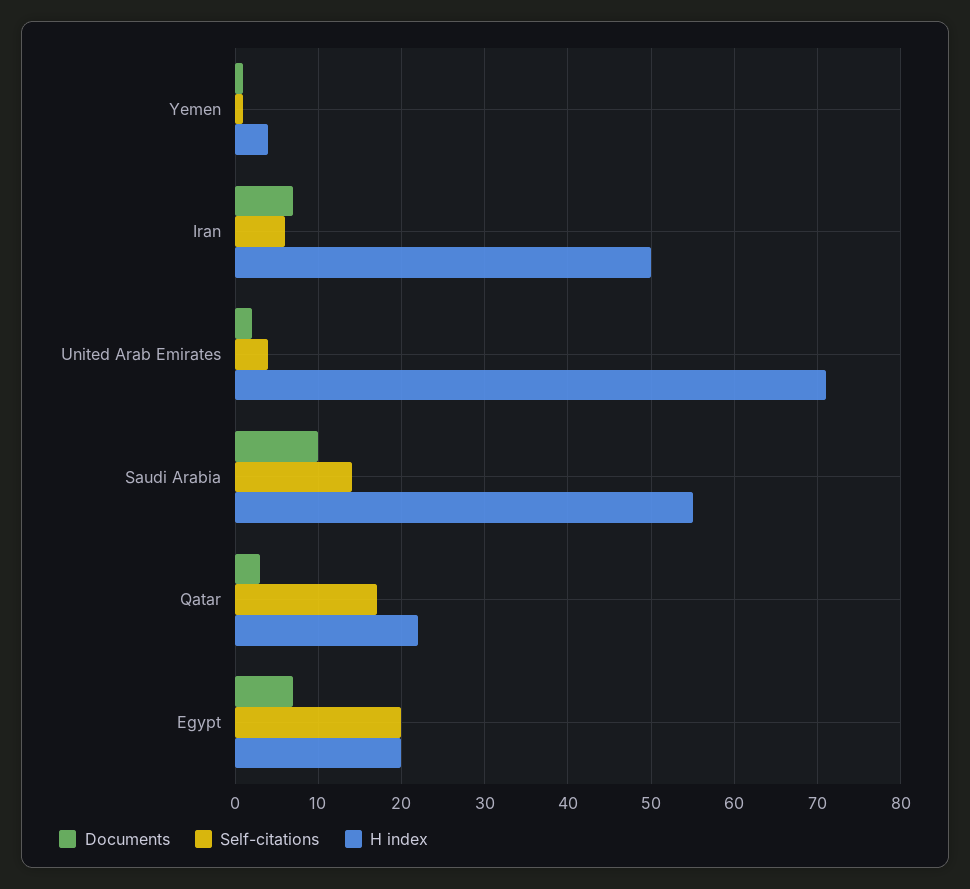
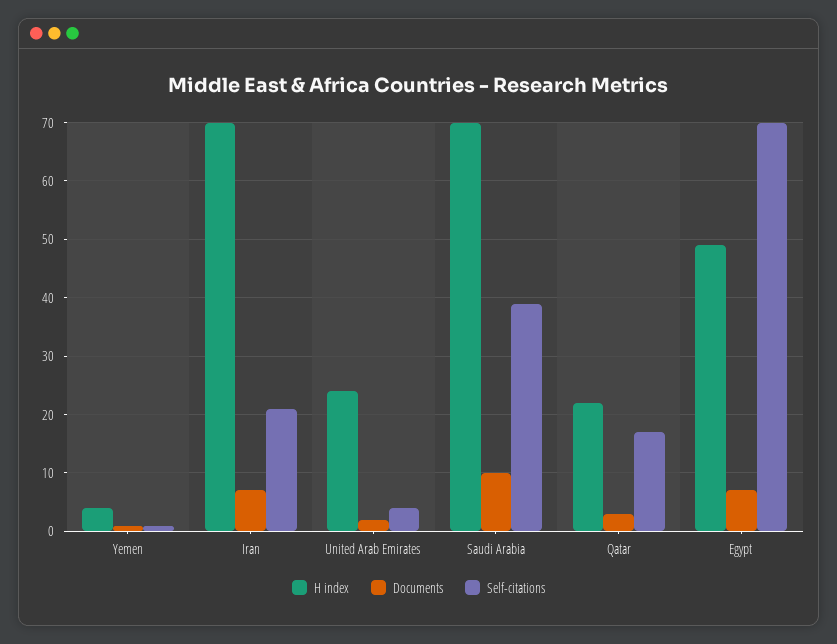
Self-citations, Iran: 6 -> 20
H index, Iran: 50 -> 70
H index, United Arab Emirates: 71 -> 25
Self-citations, Saudi Arabia: 14 -> 40
H index, Saudi Arabia: 55 -> 70
Self-citations, Egypt: 20 -> 70
H index, Egypt: 20 -> 50

